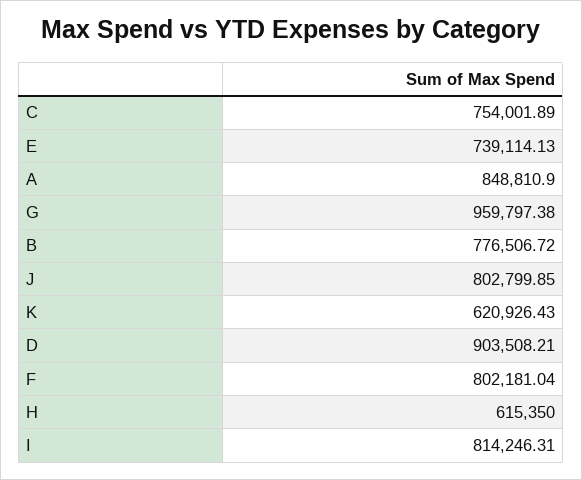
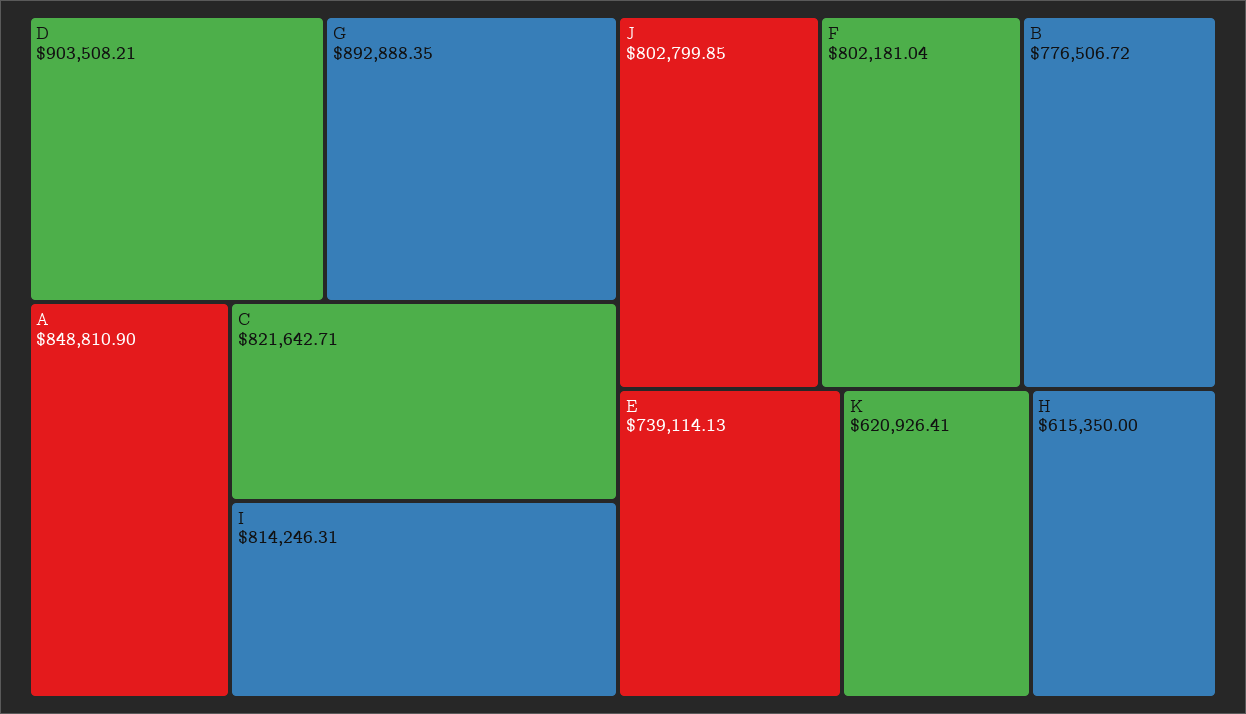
C: 754001.89 -> 821642.71
G: 959797.38 -> 892888.35
K: 620926.43 -> 620926.41

